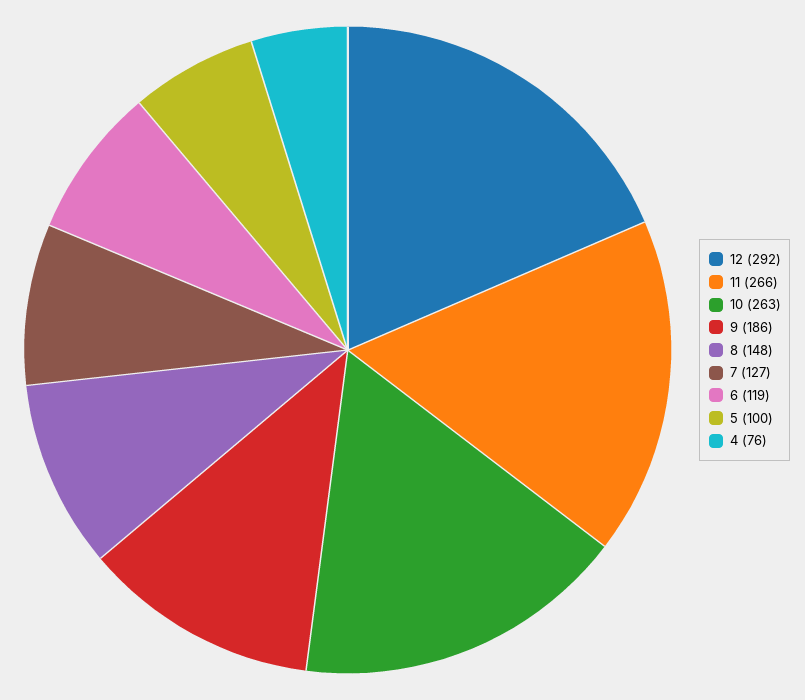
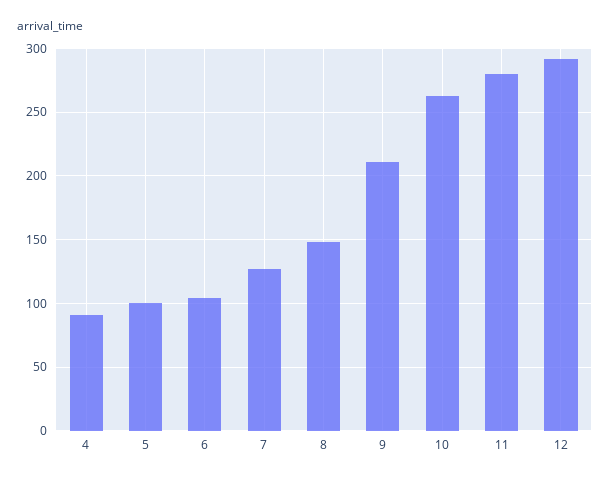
11: 266 -> 280
9: 186 -> 210
6: 119 -> 105
4: 76 -> 90

